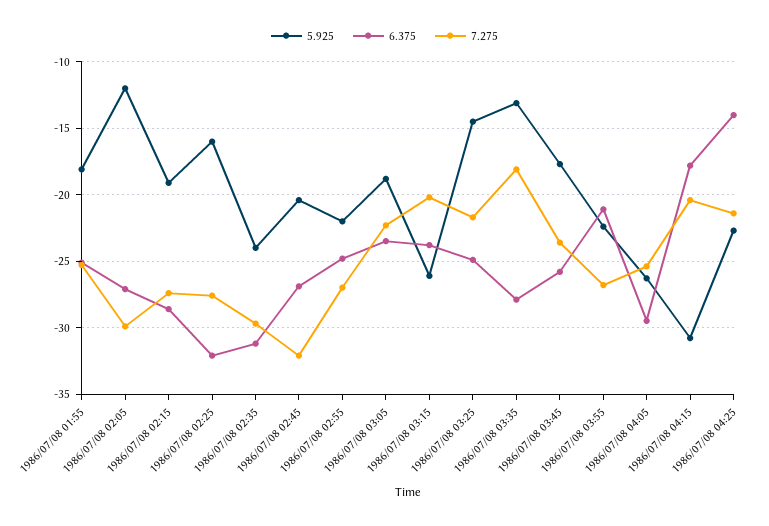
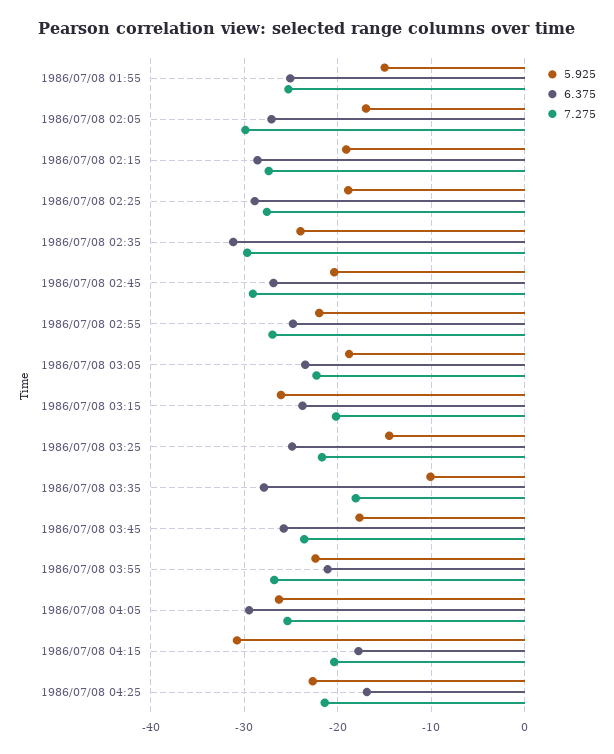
5.925, 1986/07/08 01:55: -18 -> -15
5.925, 1986/07/08 02:05: -12 -> -17
5.925, 1986/07/08 02:25: -16 -> -19
6.375, 1986/07/08 02:25: -32 -> -29
7.275, 1986/07/08 02:45: -32 -> -29
5.925, 1986/07/08 03:35: -13 -> -10
6.375, 1986/07/08 04:25: -14 -> -17

